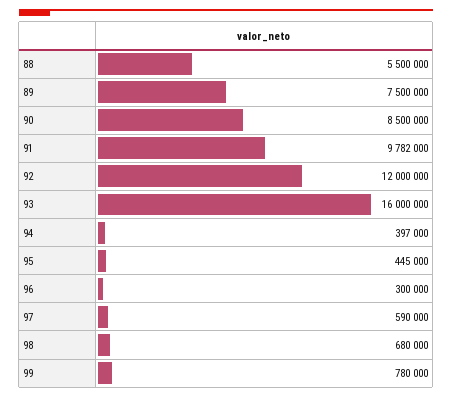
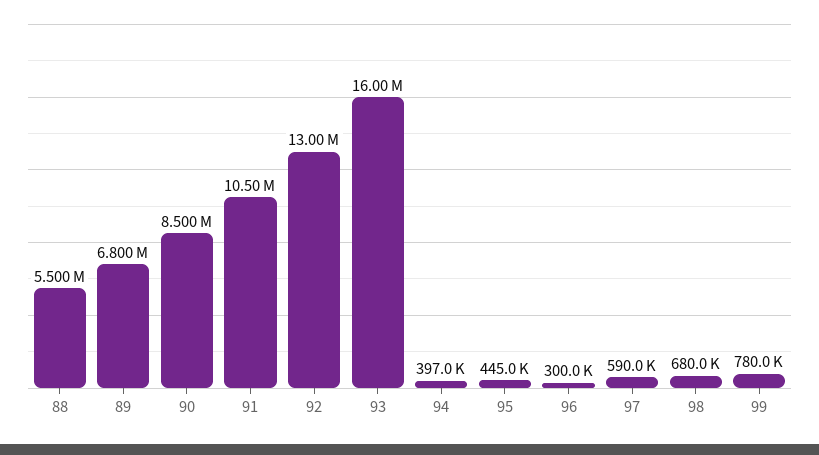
89: 7500000 -> 6800000
91: 9782000 -> 10500000
92: 12000000 -> 13000000

